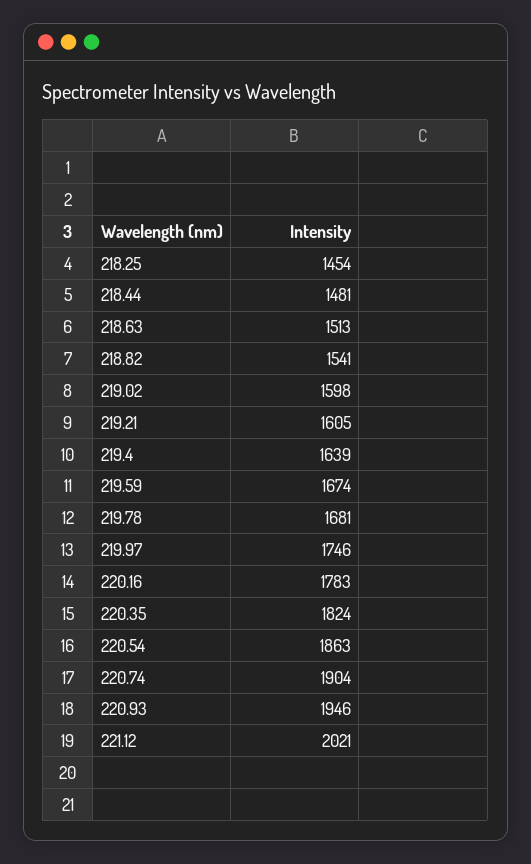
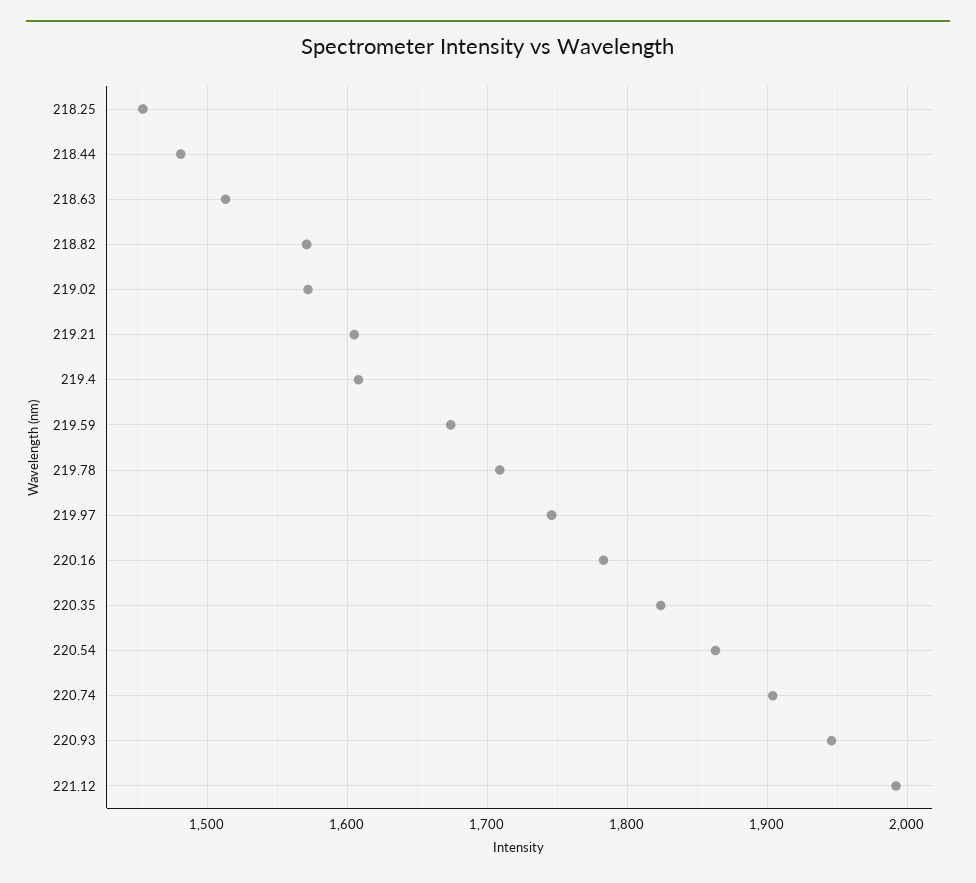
218.82: 1541 -> 1570
219.02: 1598 -> 1570
219.4: 1639 -> 1610
219.78: 1681 -> 1710
221.12: 2021 -> 1990

